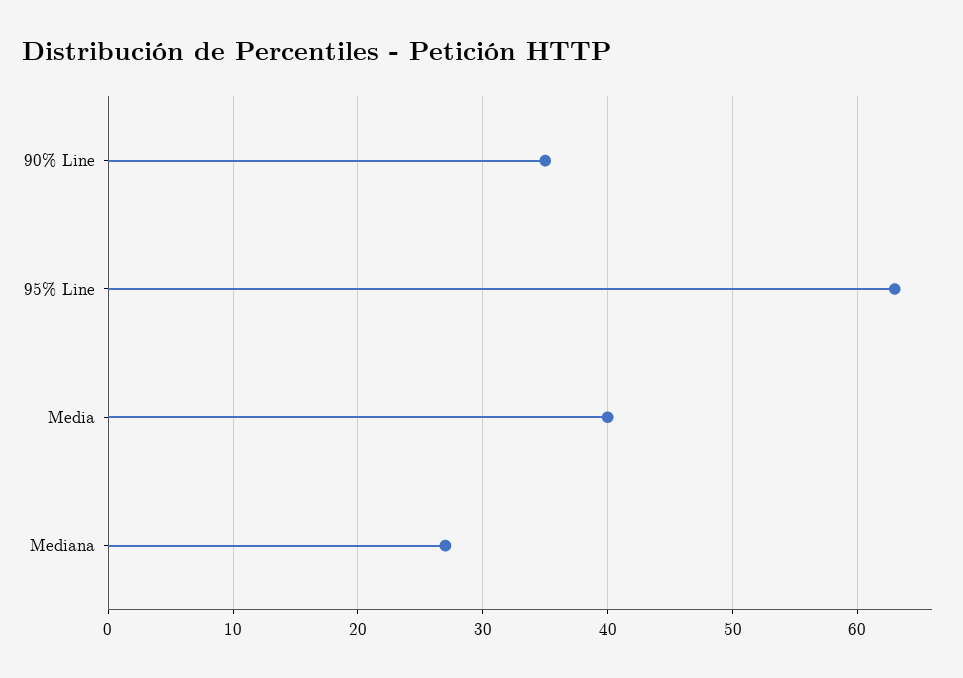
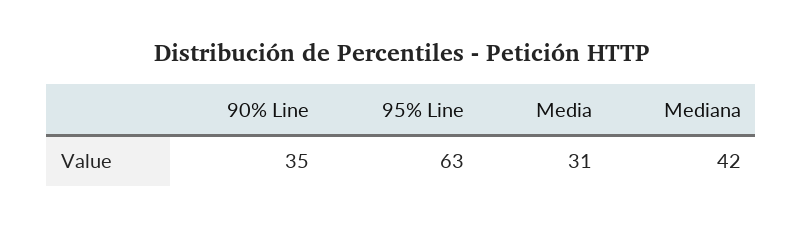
Media: 40 -> 31
Mediana: 27 -> 42

